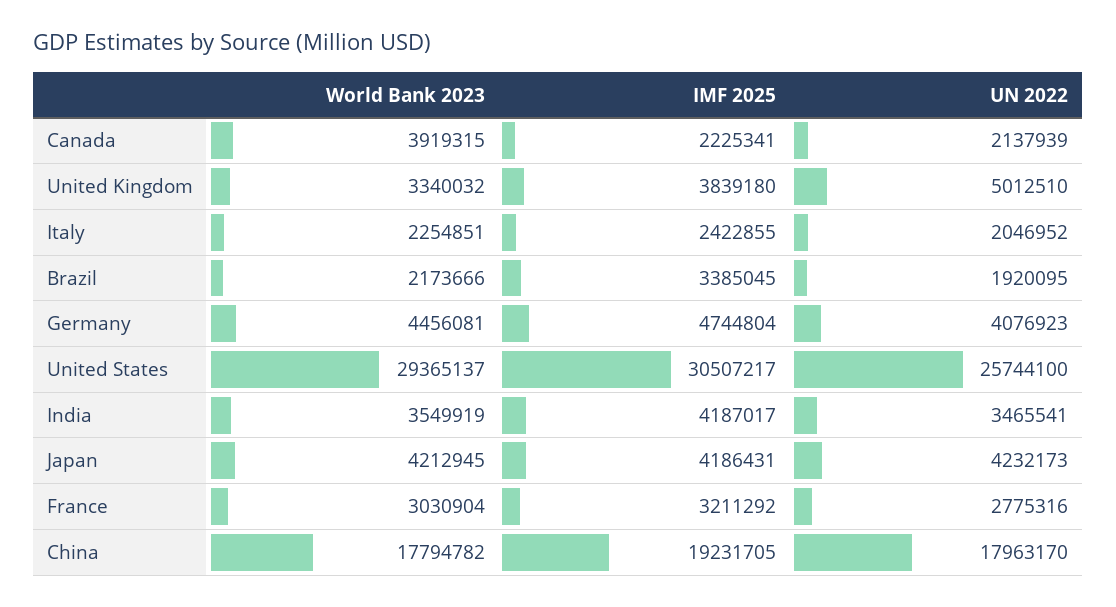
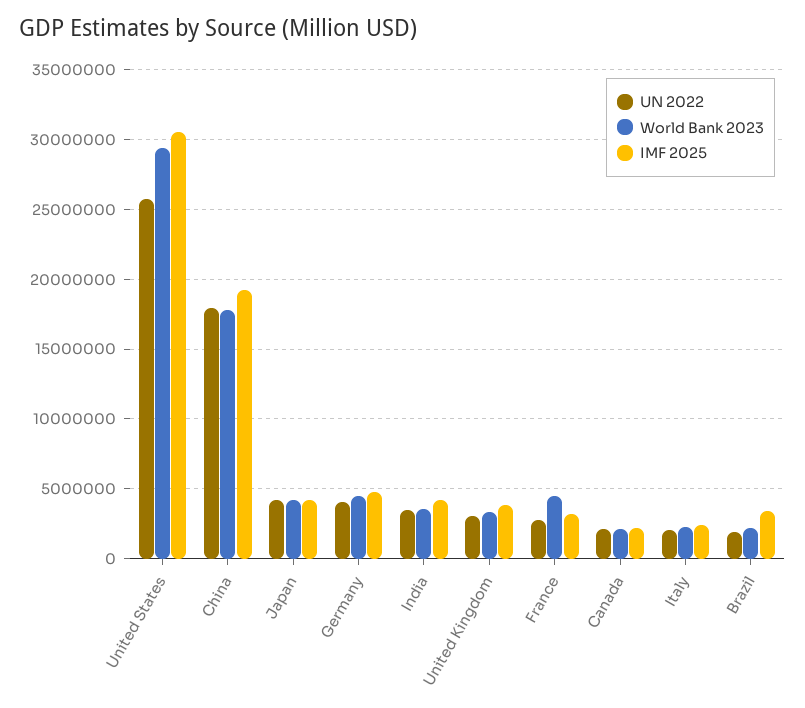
World Bank 2023, Canada: 3919315 -> 2000000
UN 2022, United Kingdom: 5012510 -> 3000000
World Bank 2023, France: 3030904 -> 4500000

